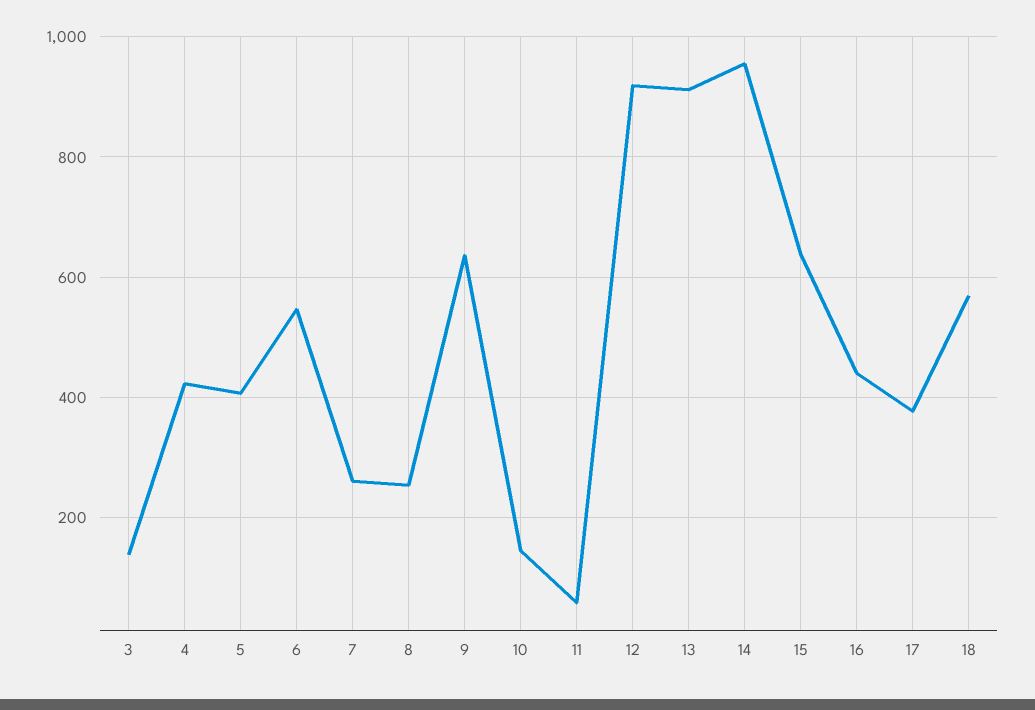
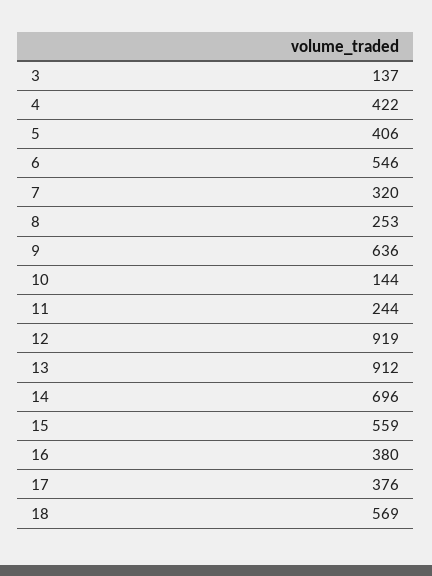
7: 260 -> 320
11: 60 -> 244
14: 960 -> 696
15: 640 -> 559
16: 440 -> 380

